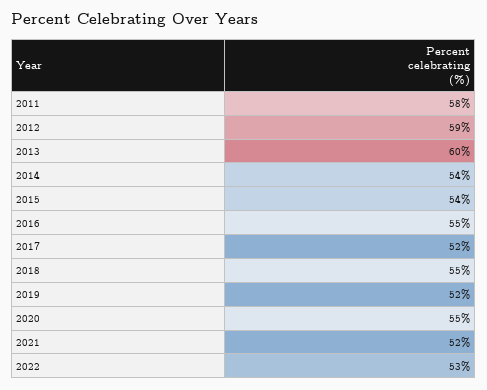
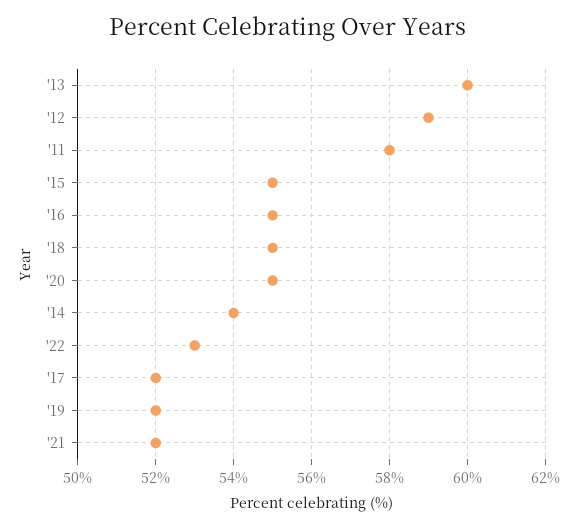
2015: 54 -> 55

